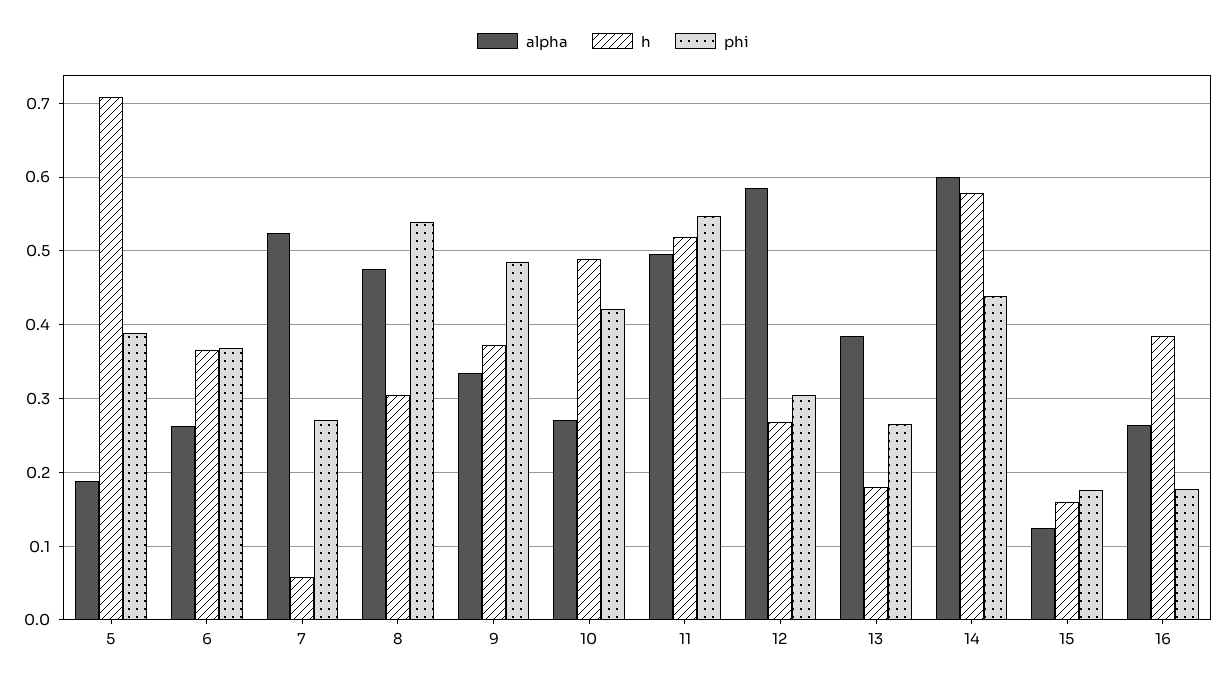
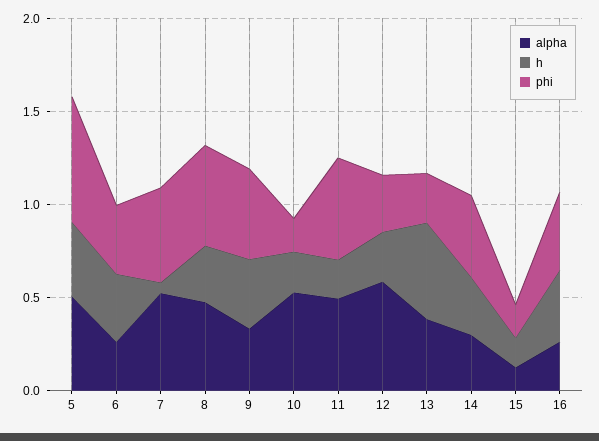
alpha, 5: 0.19 -> 0.5
h, 5: 0.71 -> 0.4
phi, 5: 0.39 -> 0.7
phi, 7: 0.27 -> 0.5
alpha, 10: 0.27 -> 0.5
h, 10: 0.49 -> 0.2
phi, 10: 0.42 -> 0.2
h, 11: 0.52 -> 0.2
h, 13: 0.18 -> 0.5
alpha, 14: 0.6 -> 0.3
h, 14: 0.58 -> 0.3
phi, 16: 0.18 -> 0.4

